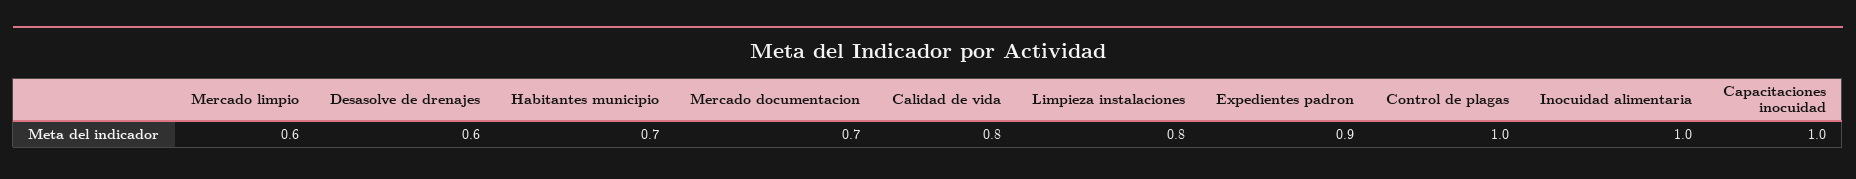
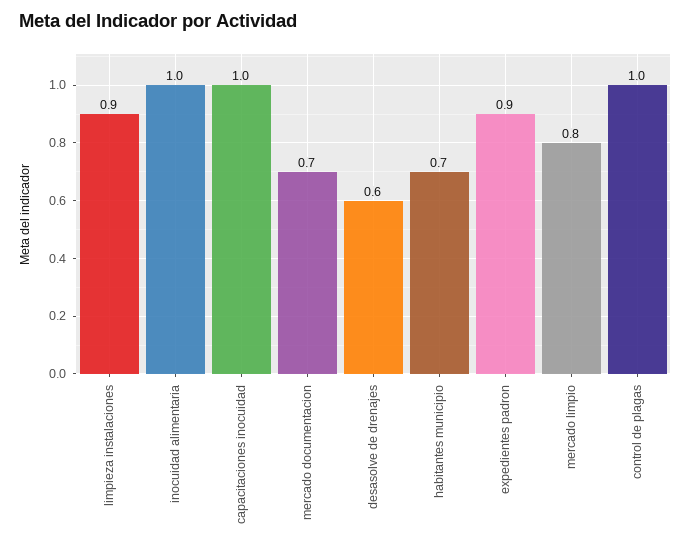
Mercado limpio: 0.6 -> 0.8
Calidad de vida: 0.8 -> none
Limpieza instalaciones: 0.8 -> 0.9

